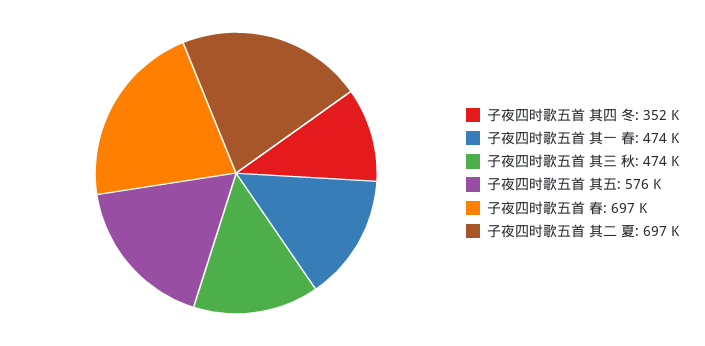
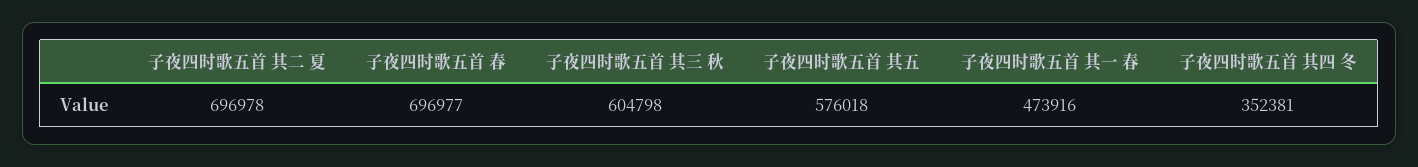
子夜四时歌五首 其三 秋: 474000 -> 604798

